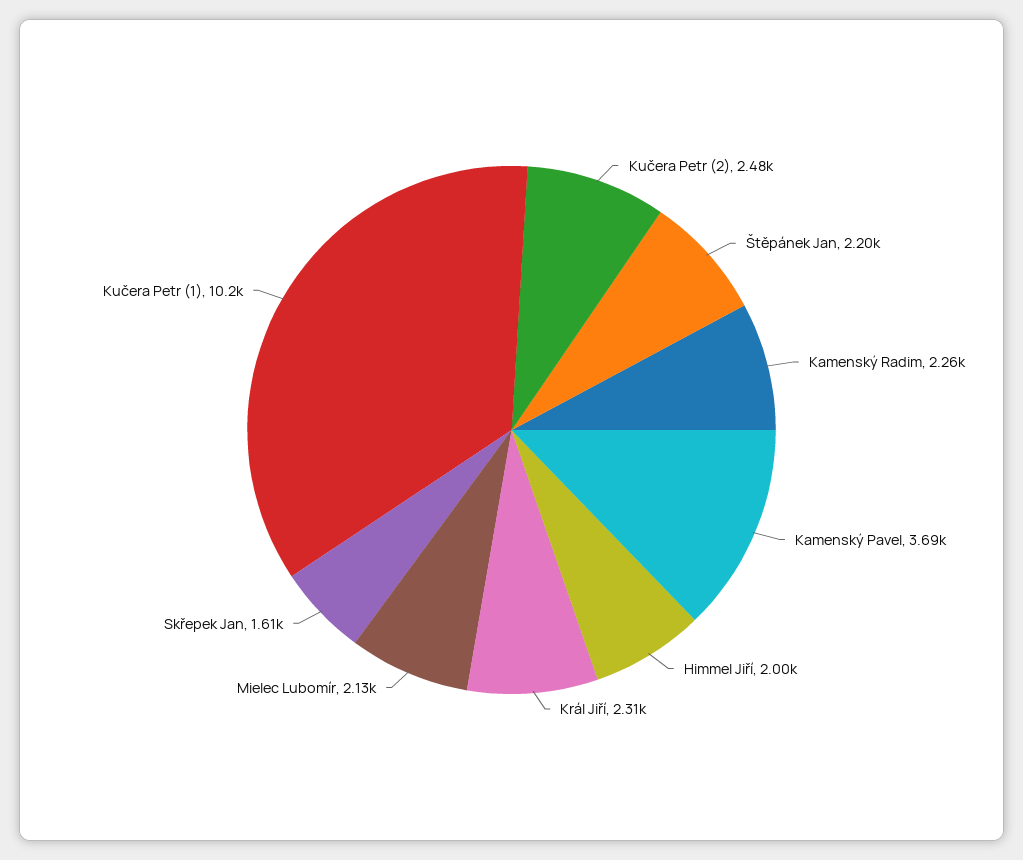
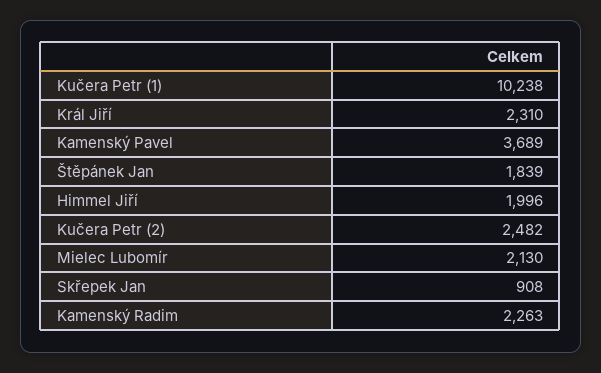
Štěpánek Jan: 2200 -> 1839
Skřepek Jan: 1610 -> 908

